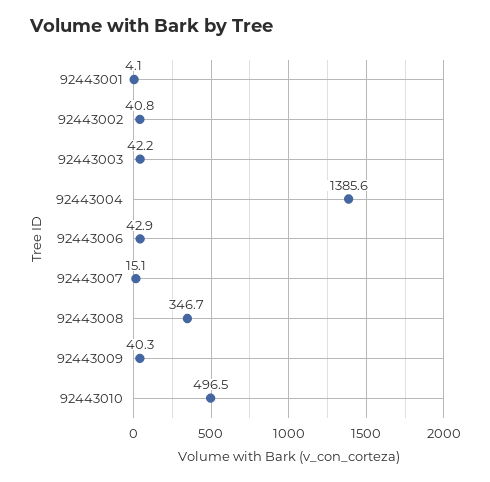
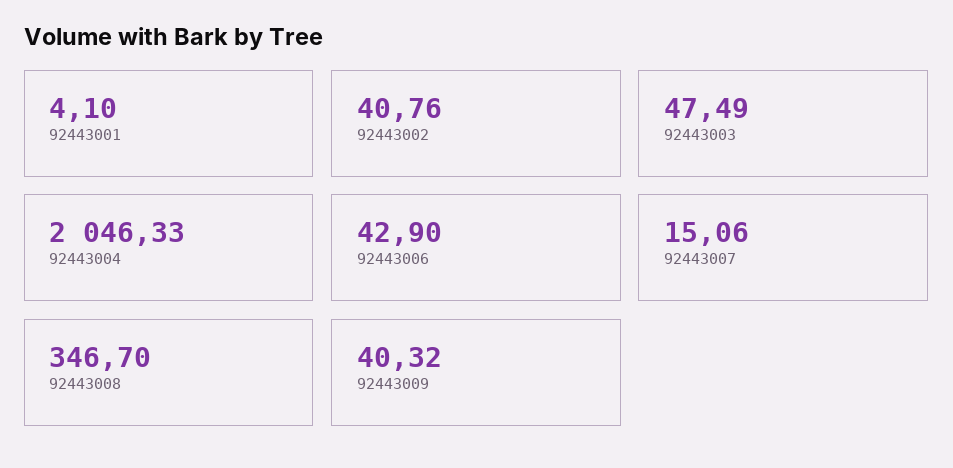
92443003: 42.2 -> 47.49
92443004: 1385.6 -> 2046.33
92443010: 496.5 -> none

